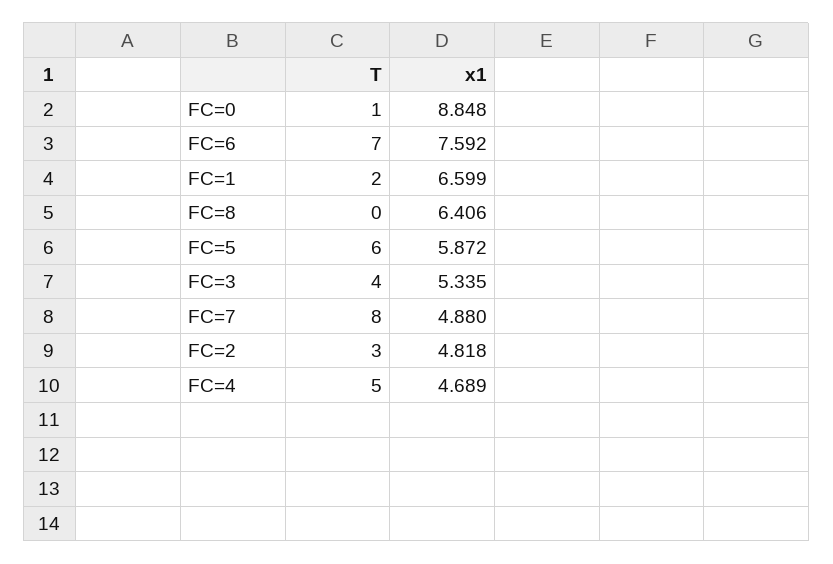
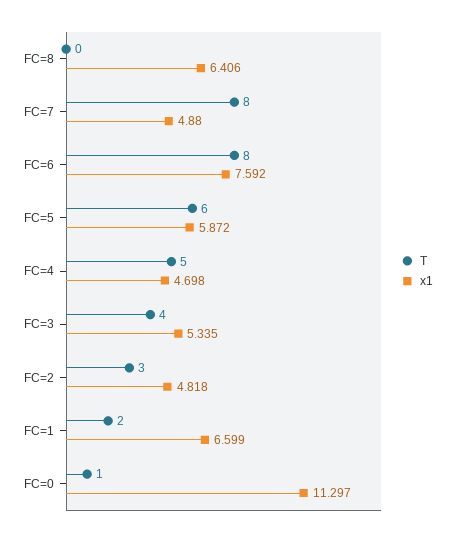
x1, FC=0: 8.848 -> 11.297
T, FC=6: 7 -> 8
x1, FC=4: 4.689 -> 4.698

